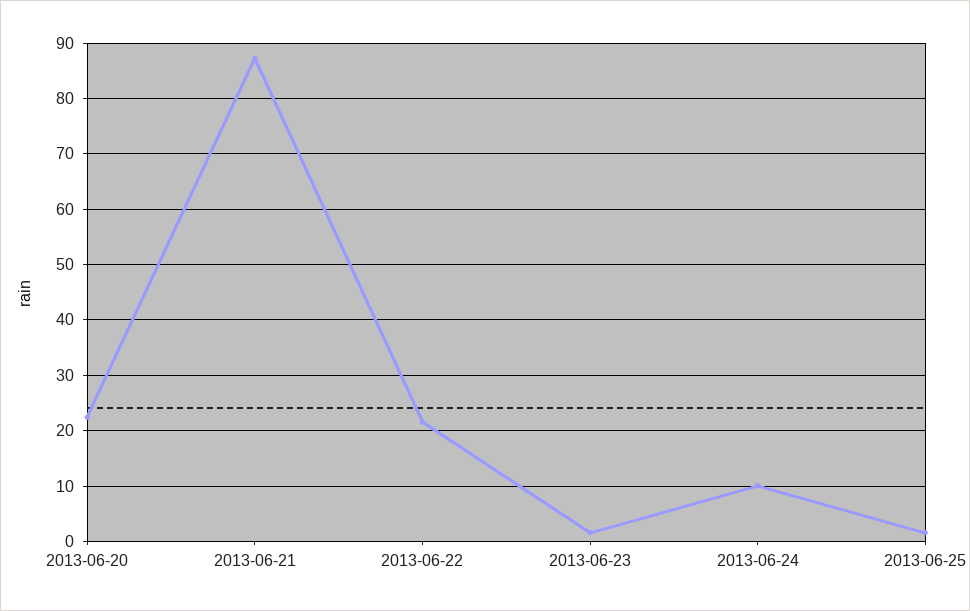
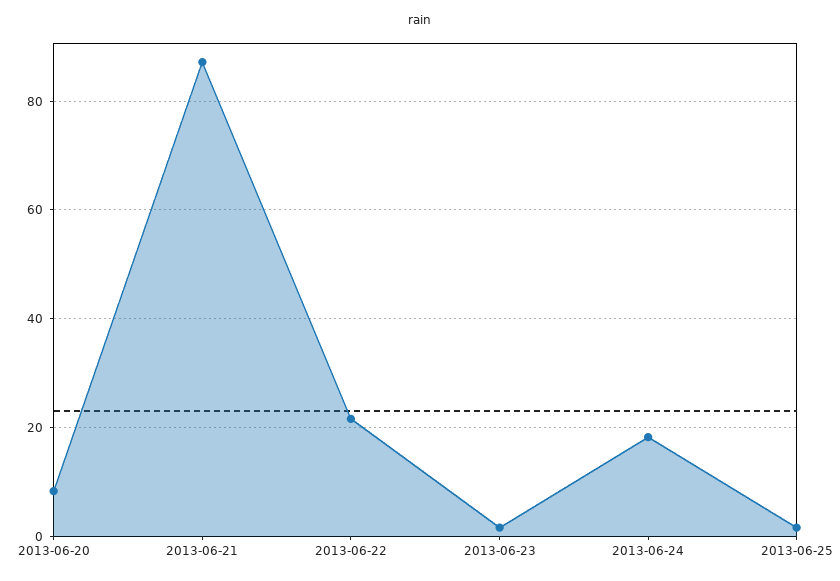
2013-06-20: 22 -> 8
2013-06-24: 10 -> 18

